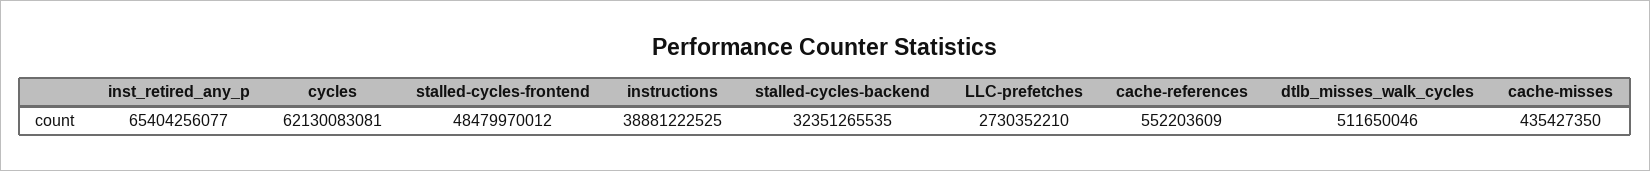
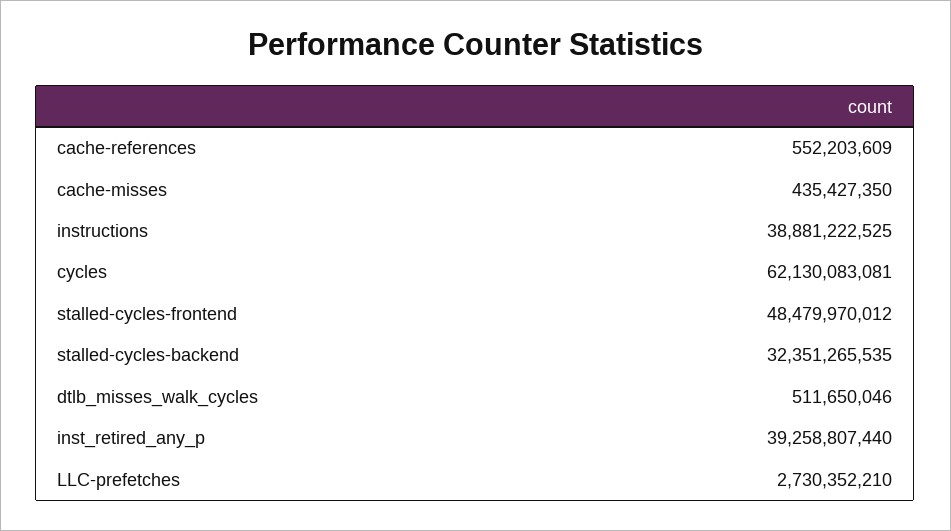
inst_retired_any_p: 65404256077 -> 39258807440

